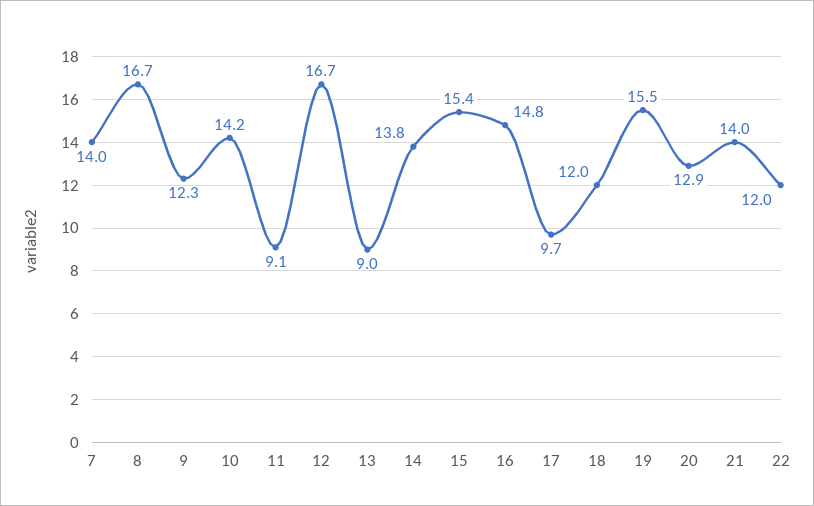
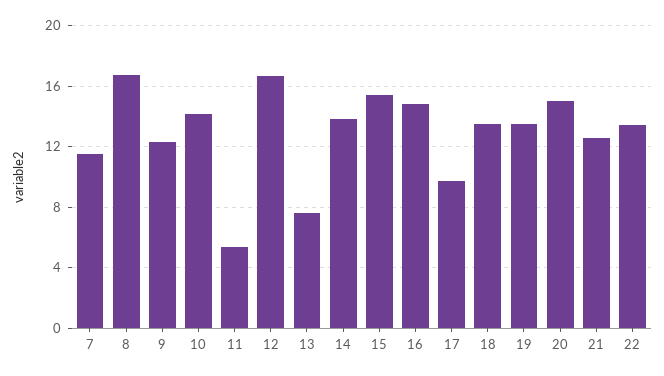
7: 14 -> 11.5
11: 9.1 -> 5.5
13: 9 -> 7.5
18: 12 -> 13.5
19: 15.5 -> 13.5
20: 12.9 -> 15
21: 14 -> 12.5
22: 12 -> 13.5

